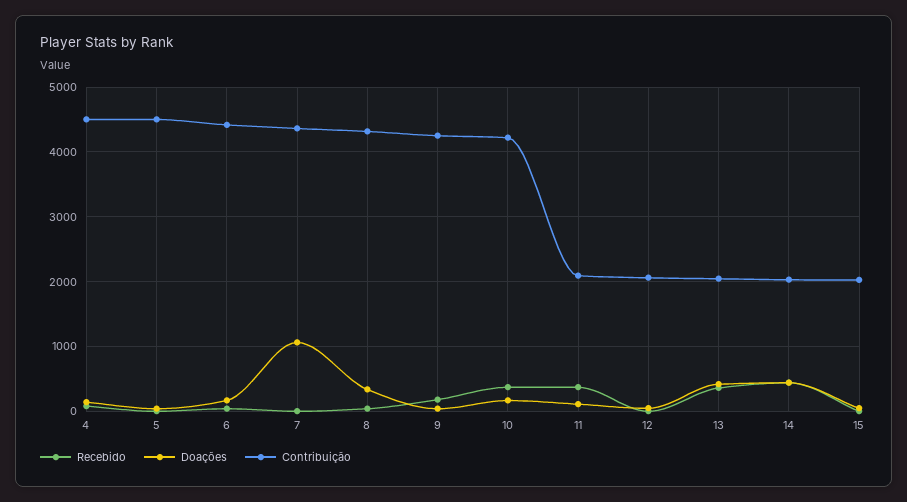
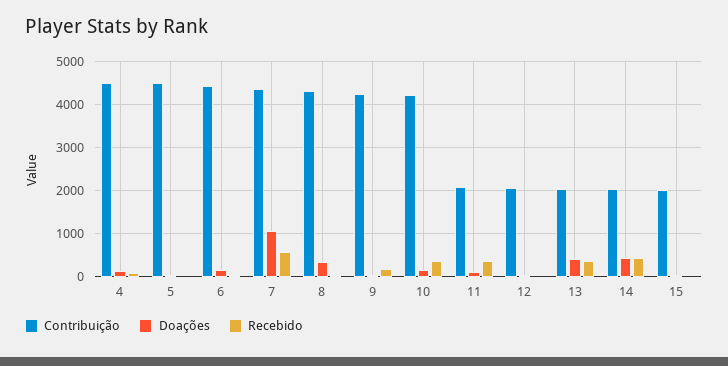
Recebido, 7: 0 -> 600

